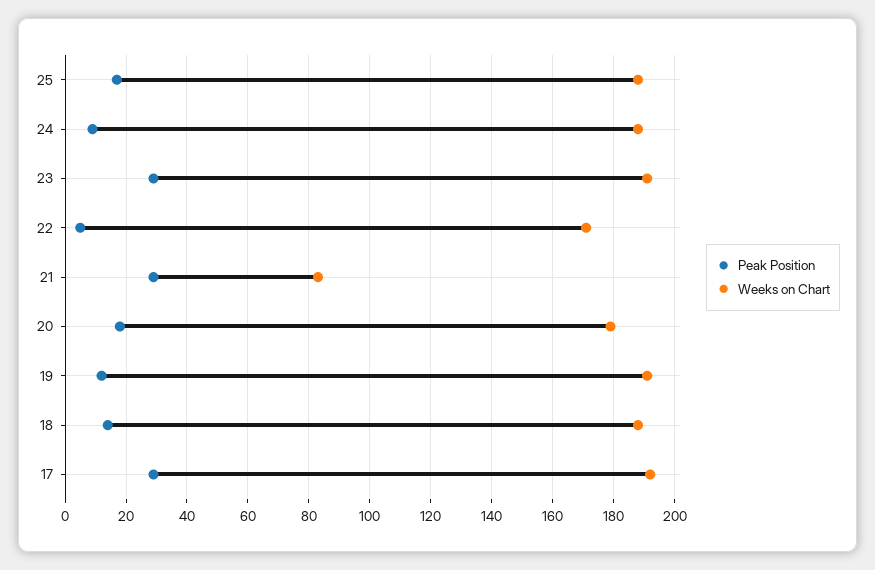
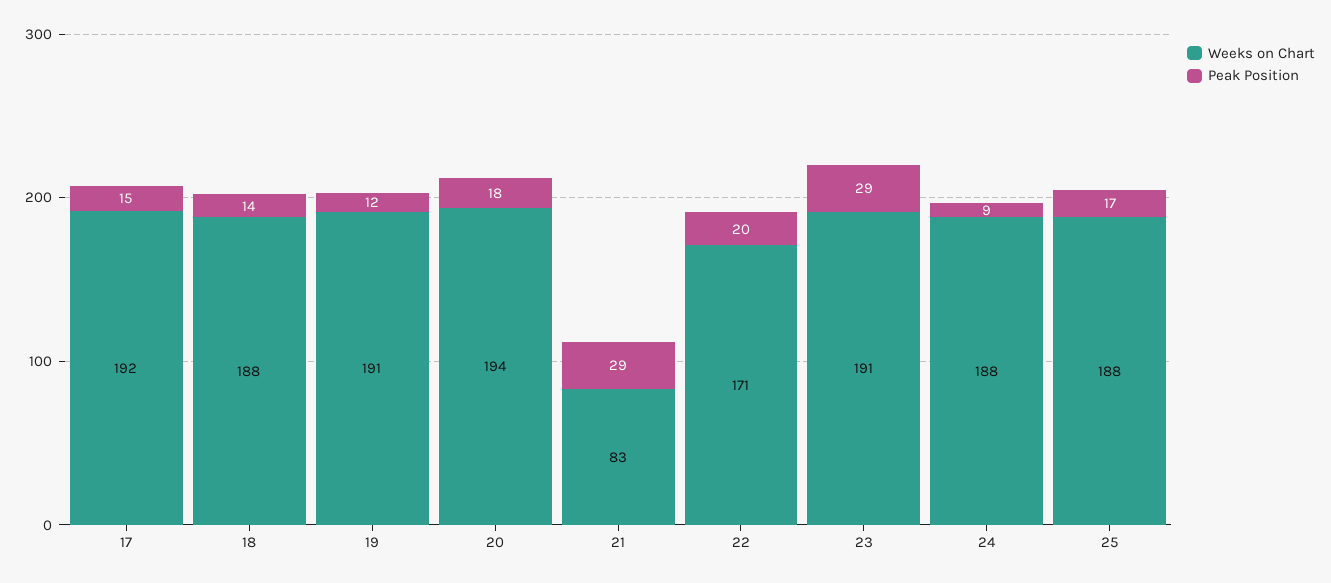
Peak Position, 22: 5 -> 20
Weeks on Chart, 20: 180 -> 194
Peak Position, 17: 30 -> 15

